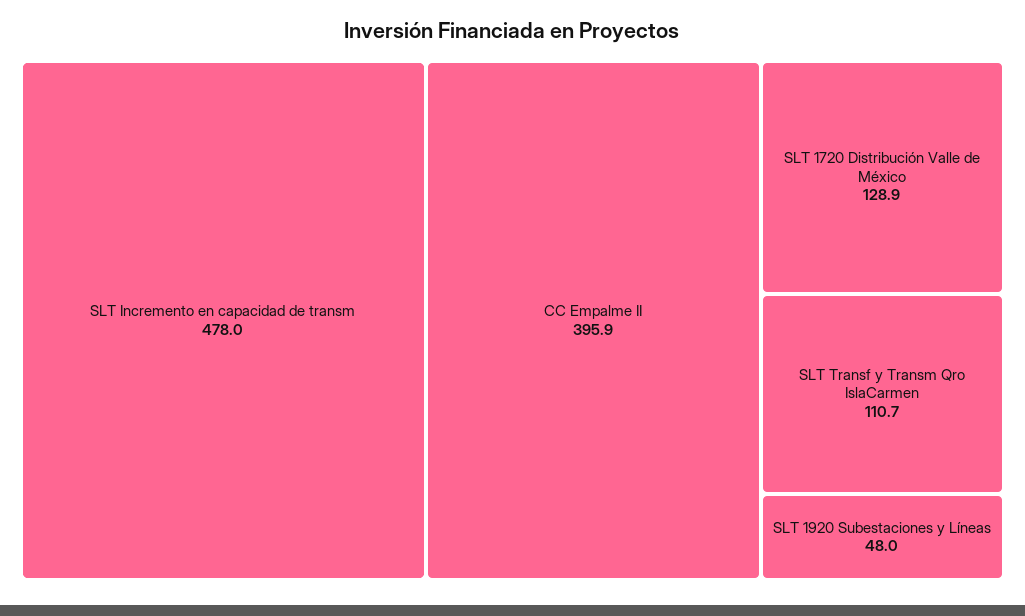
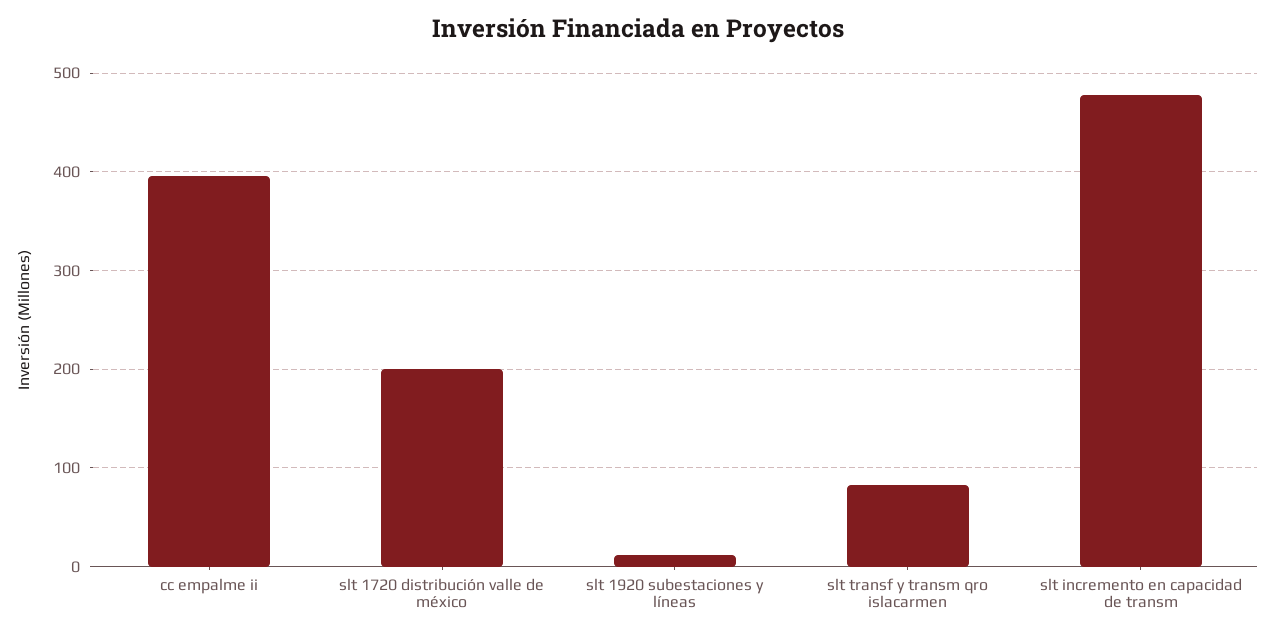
SLT 1720 Distribución Valle de México: 128.9 -> 200
SLT Transf y Transm Qro IslaCarmen: 110.7 -> 80
SLT 1920 Subestaciones y Líneas: 48 -> 10

